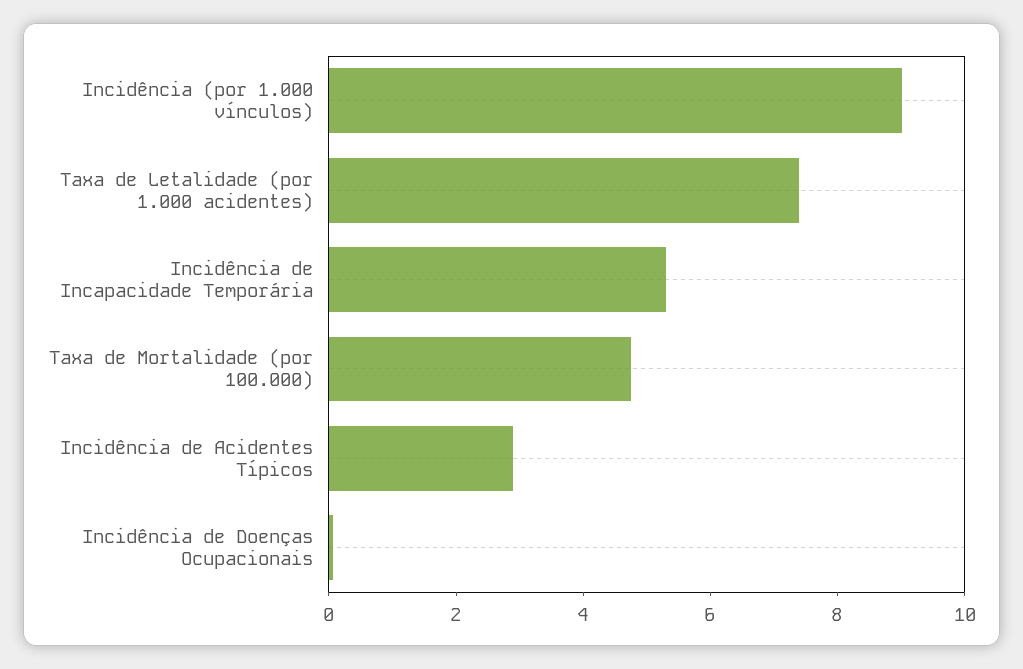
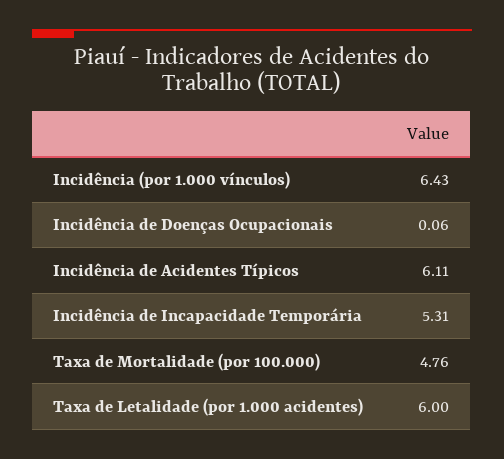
Incidência (por 1.000 vínculos): 9 -> 6.43
Taxa de Letalidade (por 1.000 acidentes): 7.5 -> 6
Incidência de Acidentes Típicos: 3 -> 6.11

